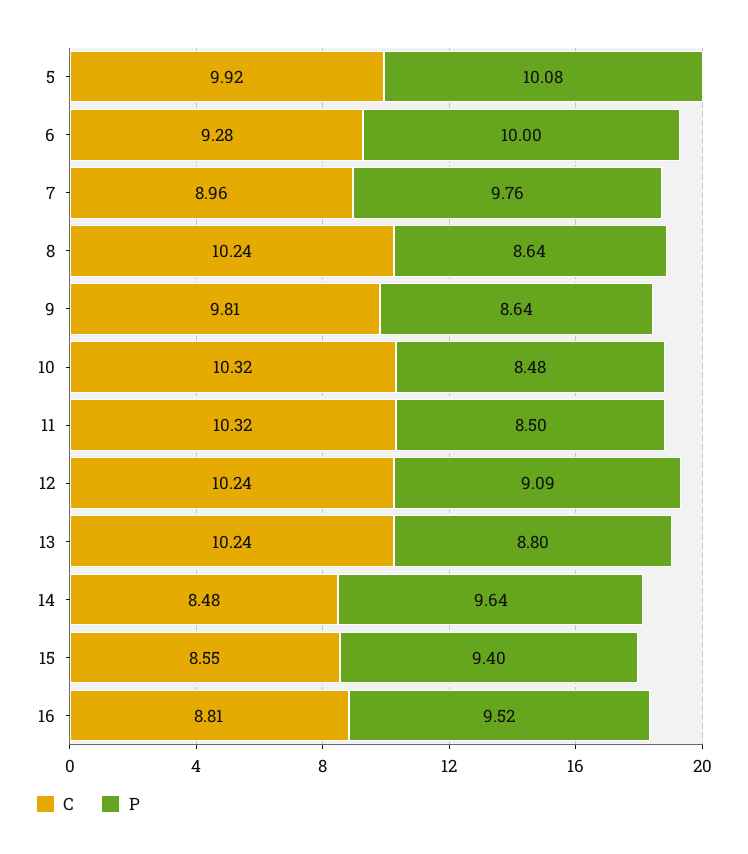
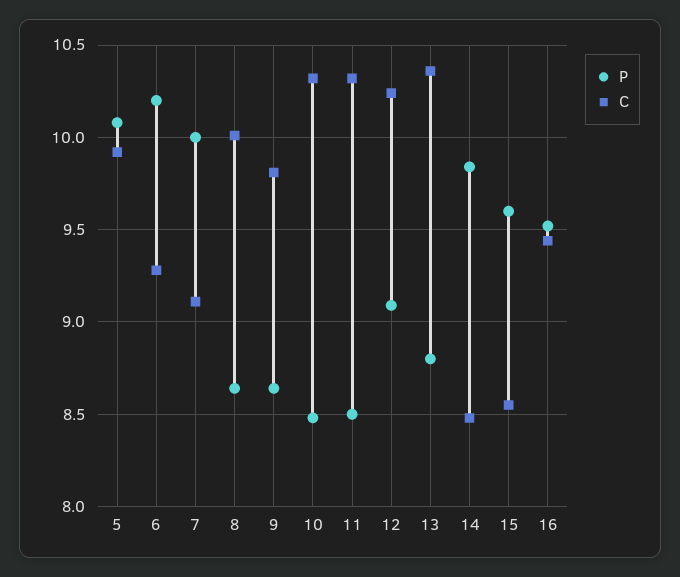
P, 6: 10 -> 10.2
C, 7: 8.96 -> 9.1
P, 7: 9.76 -> 10
C, 8: 10.24 -> 10
C, 13: 10.24 -> 10.35
P, 14: 9.64 -> 9.85
P, 15: 9.4 -> 9.6
C, 16: 8.81 -> 9.45

